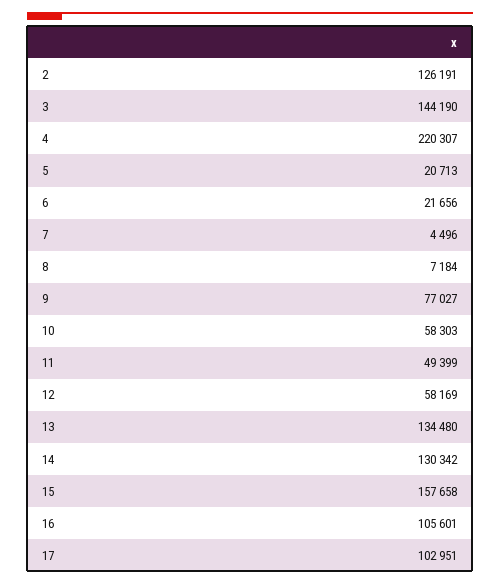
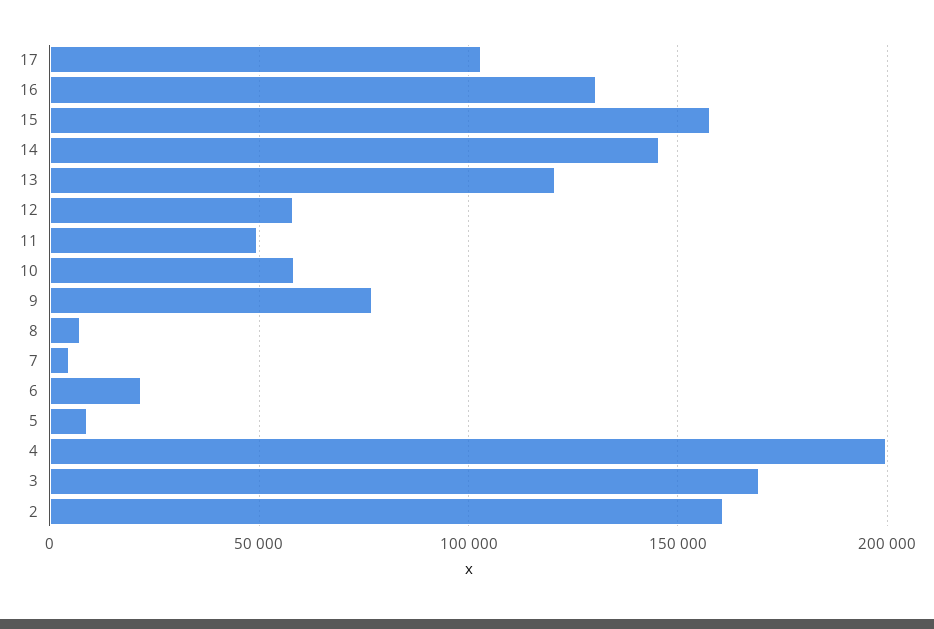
2: 126191 -> 160000
3: 144190 -> 170000
4: 220307 -> 200000
5: 20713 -> 10000
13: 134480 -> 120000
14: 130342 -> 145000
16: 105601 -> 130000

